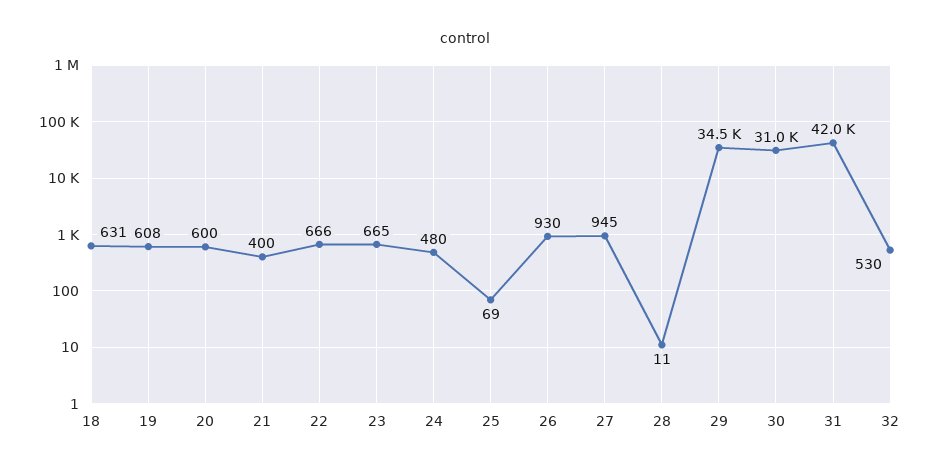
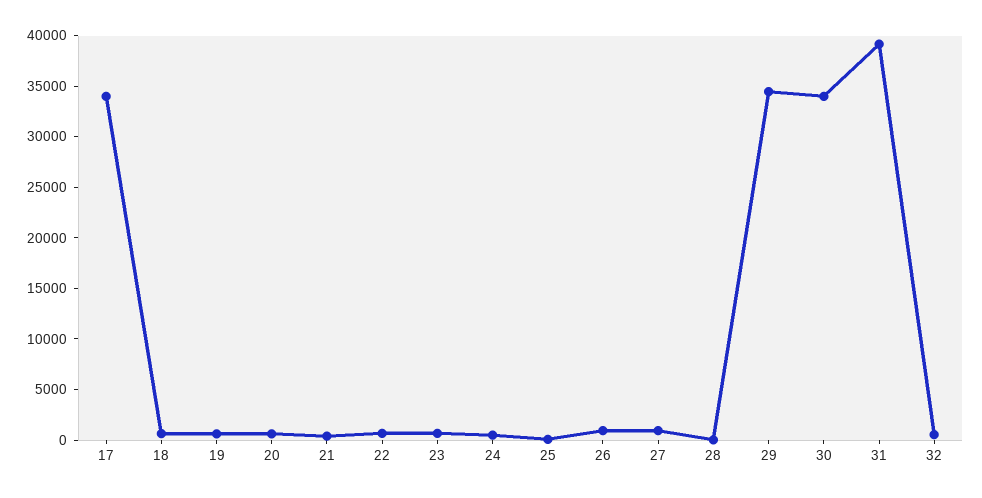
30: 31000 -> 34000
31: 42000 -> 39000
17: none -> 34000

